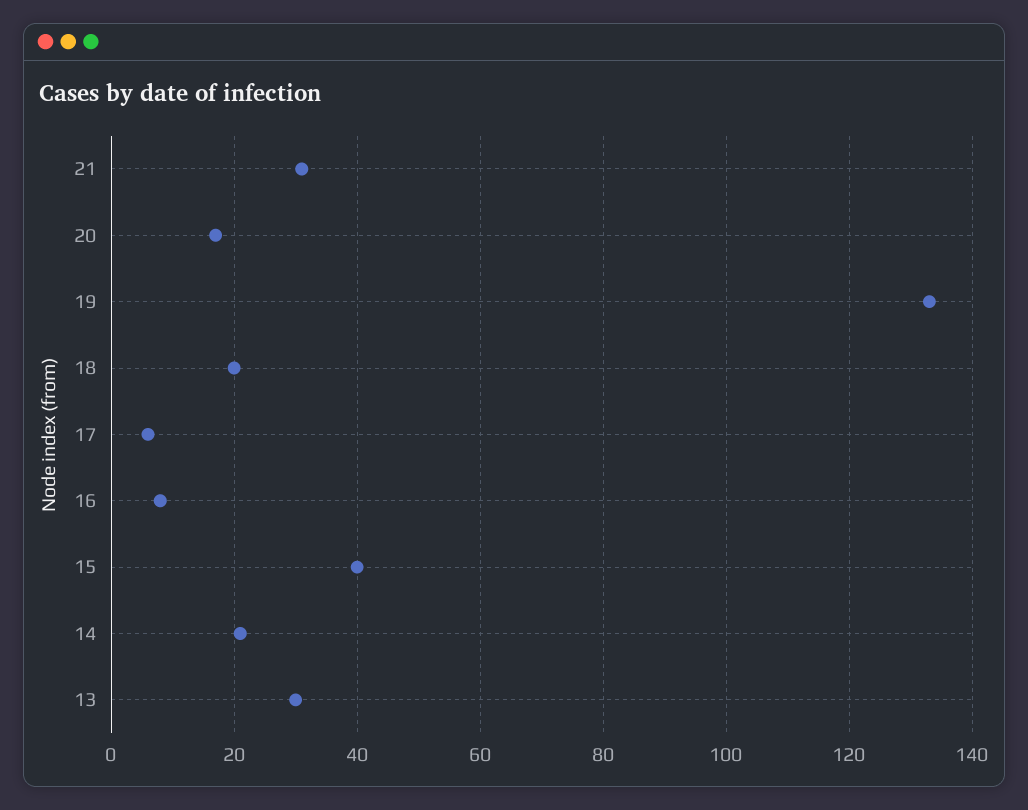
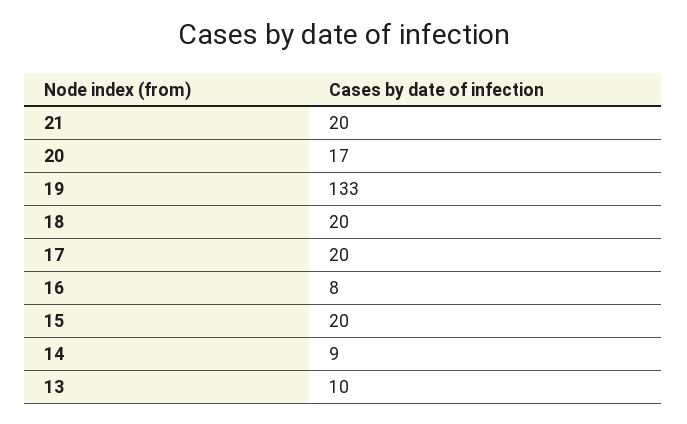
21: 30 -> 20
17: 5 -> 20
15: 40 -> 20
14: 20 -> 9
13: 30 -> 10

